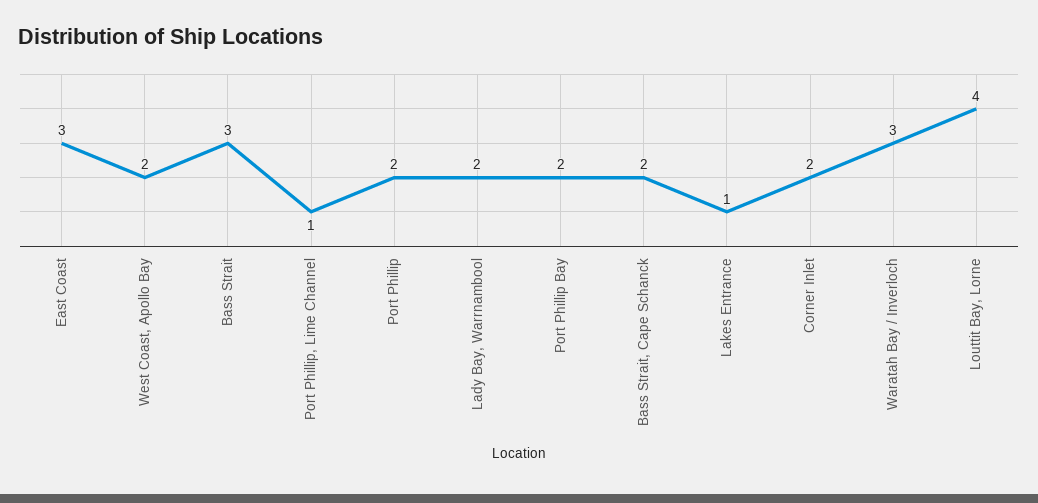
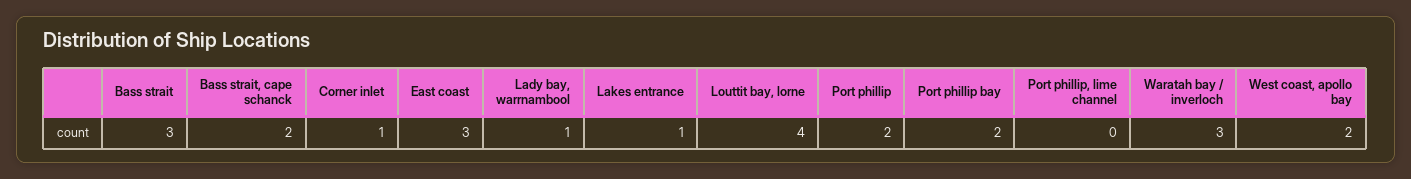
Port Phillip, Lime Channel: 1 -> 0
Lady Bay, Warrnambool: 2 -> 1
Corner Inlet: 2 -> 1

